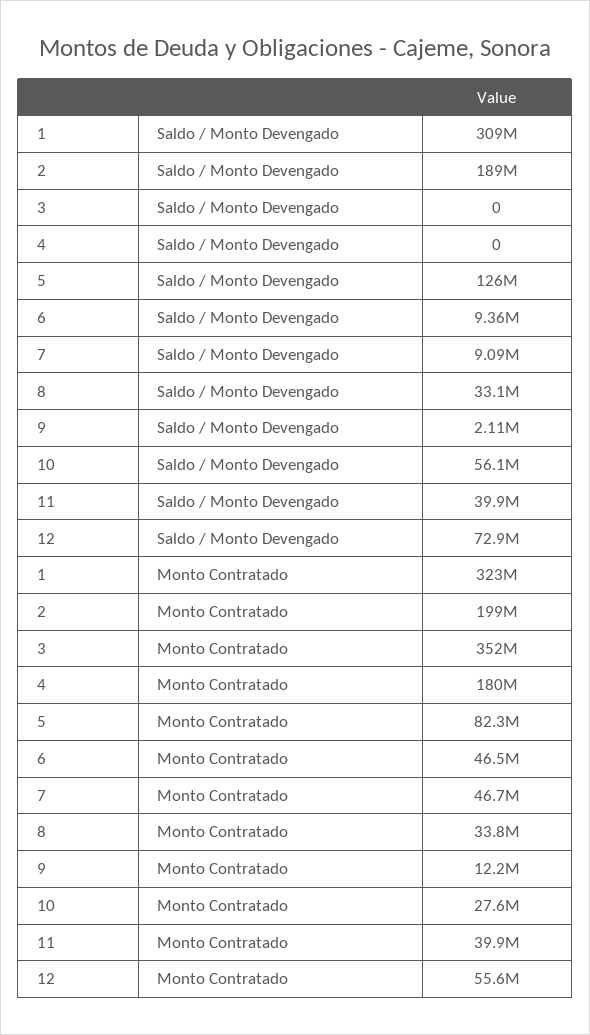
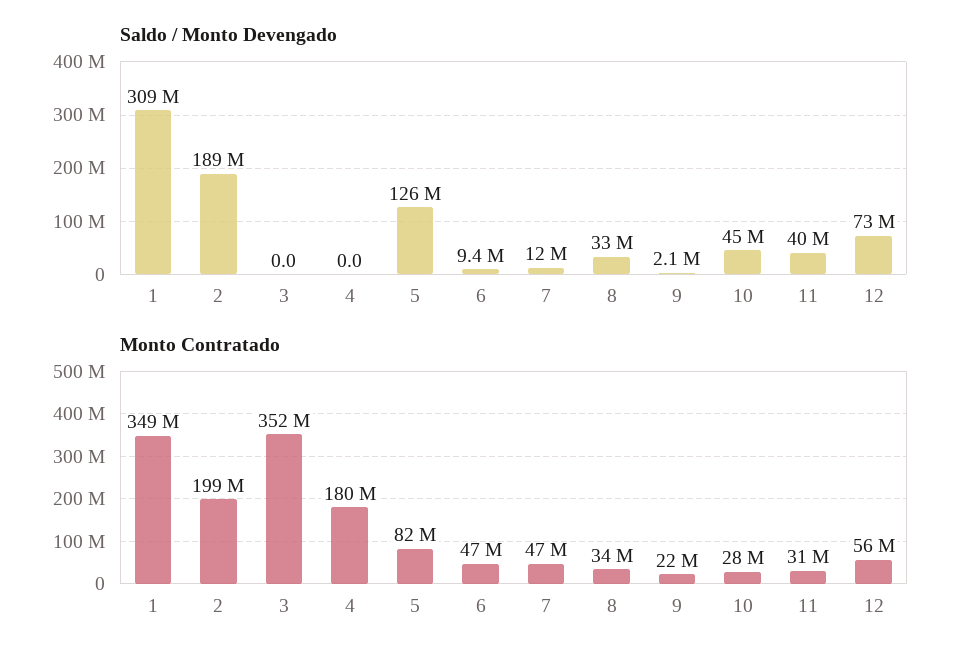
Saldo / Monto Devengado, 7: 9090000 -> 12000000
Saldo / Monto Devengado, 10: 56100000 -> 45000000
Monto Contratado, 1: 323000000 -> 349000000
Monto Contratado, 9: 12200000 -> 22000000
Monto Contratado, 11: 39900000 -> 31000000

